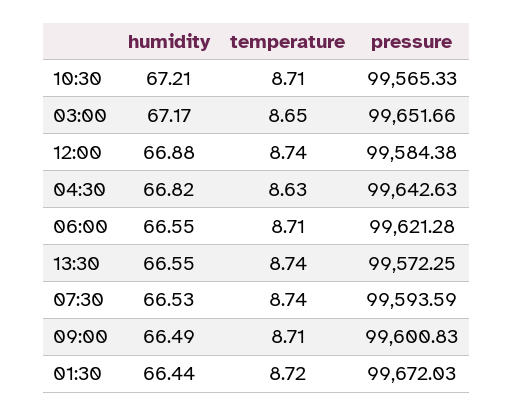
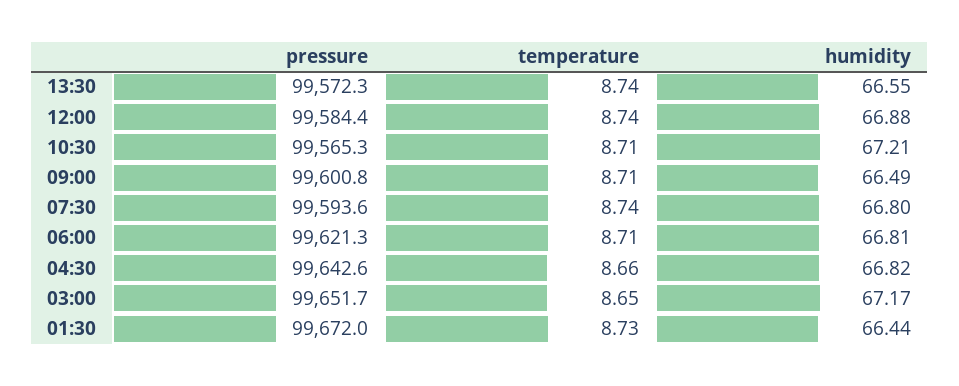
temperature, 04:30: 8.63 -> 8.66
humidity, 06:00: 66.55 -> 66.81
humidity, 07:30: 66.53 -> 66.8
temperature, 01:30: 8.72 -> 8.73

